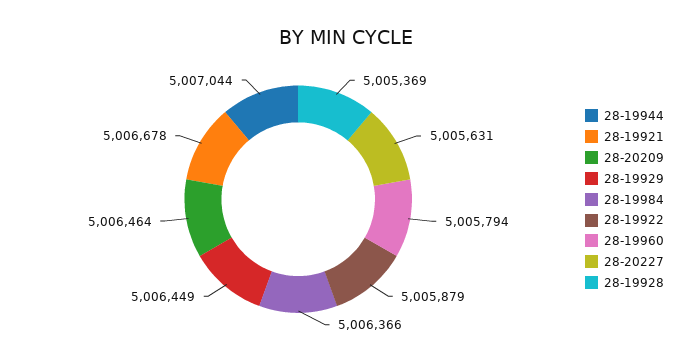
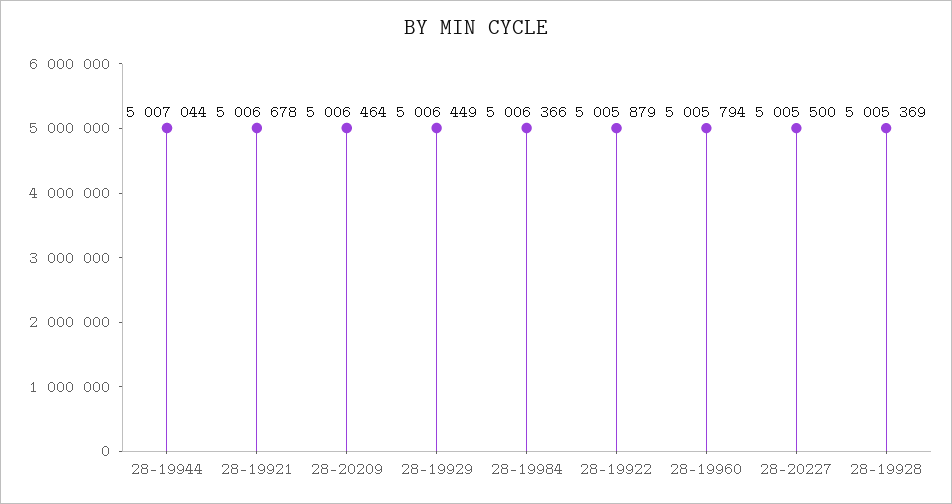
28-20227: 5005631 -> 5005500

